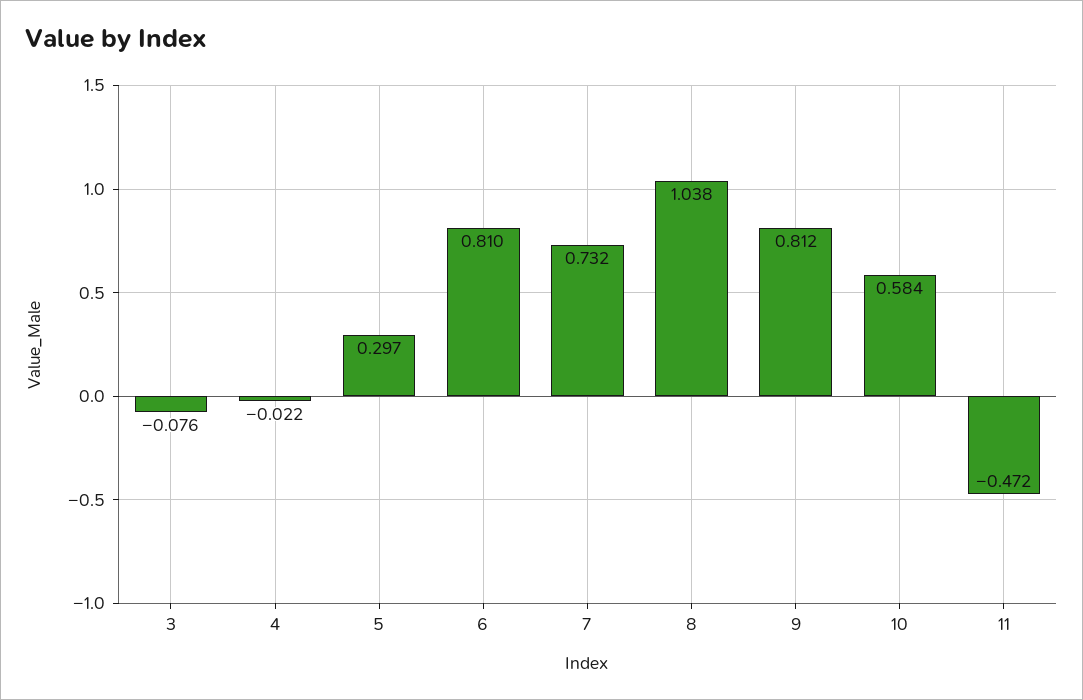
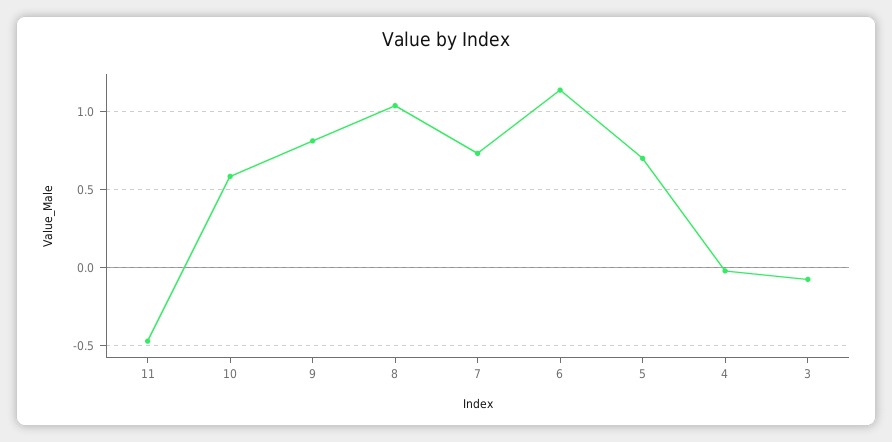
5: 0.297 -> 0.7
6: 0.81 -> 1.15

